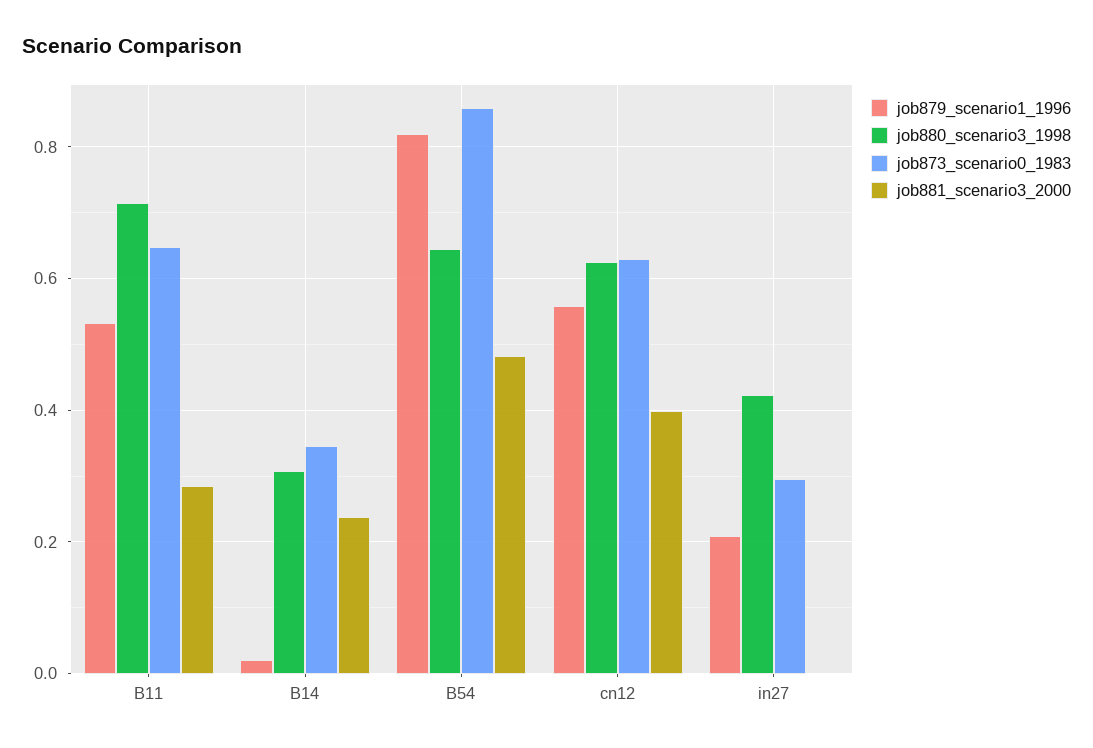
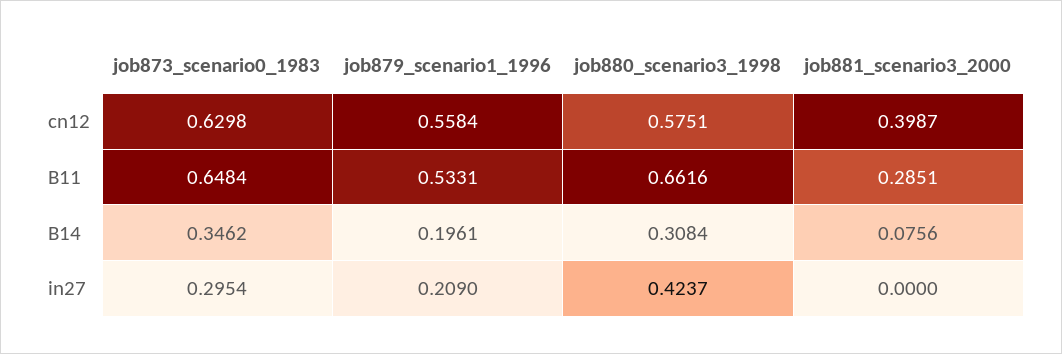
job880_scenario3_1998, B11: 0.72 -> 0.6616
job879_scenario1_1996, B14: 0.02 -> 0.1961
job881_scenario3_2000, B14: 0.24 -> 0.0756
job879_scenario1_1996, B54: 0.82 -> none
job880_scenario3_1998, B54: 0.64 -> none
job873_scenario0_1983, B54: 0.86 -> none
job881_scenario3_2000, B54: 0.48 -> none
job880_scenario3_1998, cn12: 0.62 -> 0.5751

